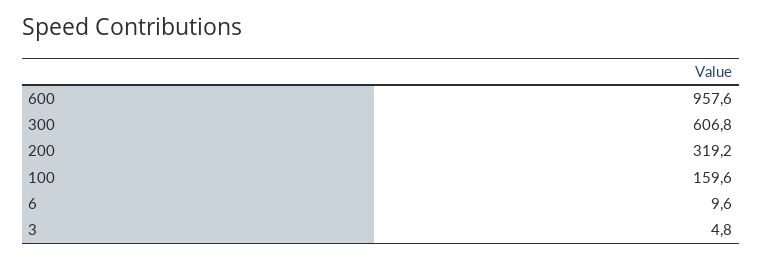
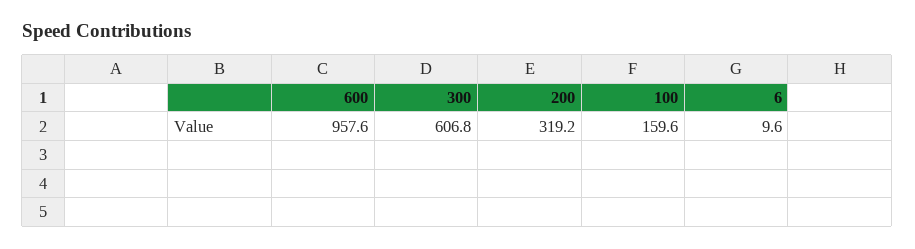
3: 4.8 -> none

